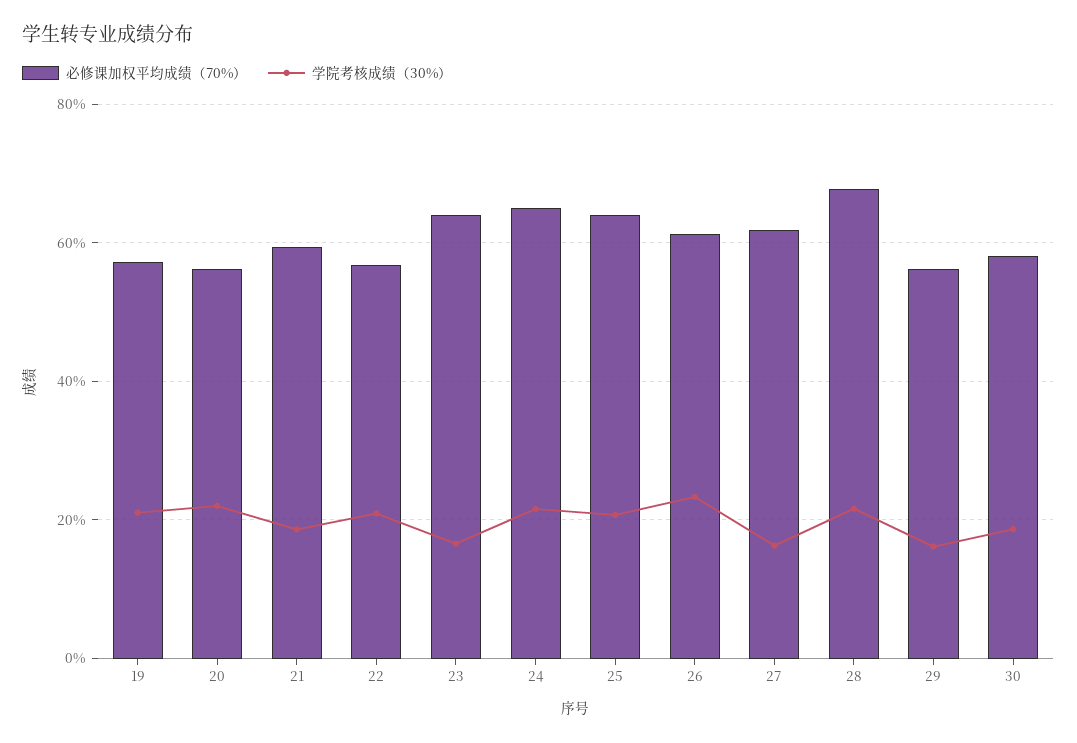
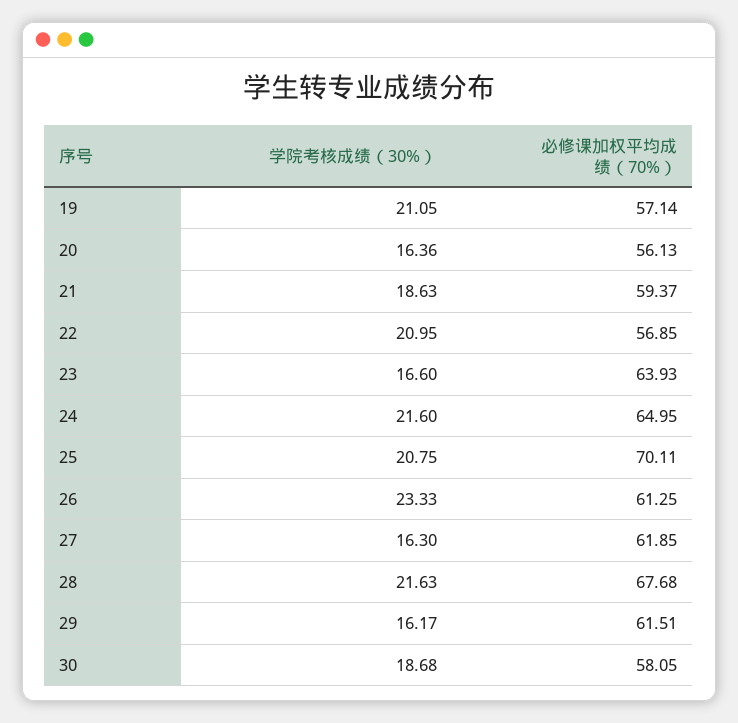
学院考核成绩（30%）, 20: 22 -> 16.36
必修课加权平均成绩（70%）, 25: 64 -> 70.11
必修课加权平均成绩（70%）, 29: 56 -> 61.51

